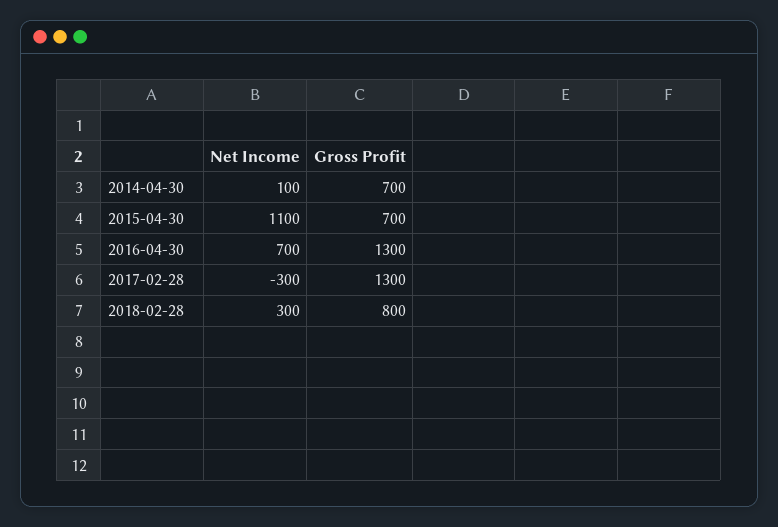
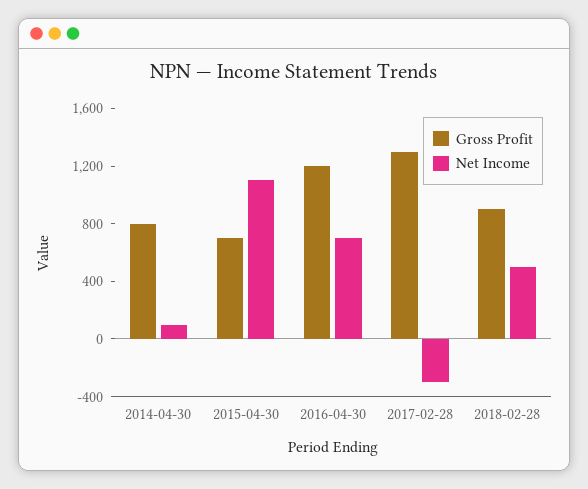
Gross Profit, 2014-04-30: 700 -> 800
Gross Profit, 2016-04-30: 1300 -> 1200
Net Income, 2018-02-28: 300 -> 500
Gross Profit, 2018-02-28: 800 -> 900

